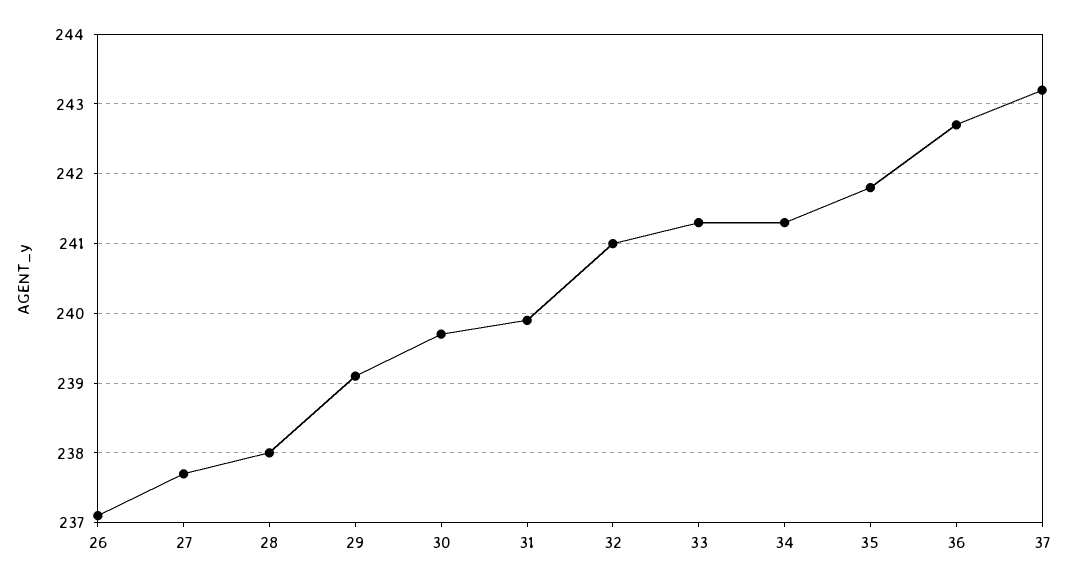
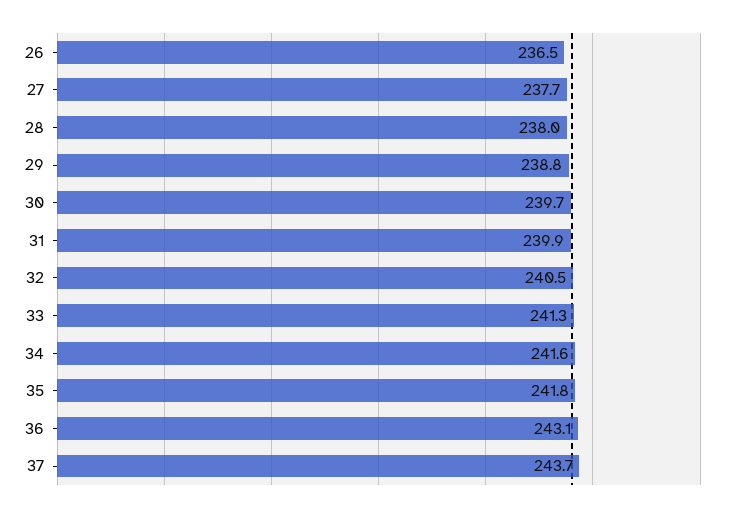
26: 237.1 -> 236.5
29: 239.1 -> 238.8
32: 241 -> 240.5
34: 241.3 -> 241.6
36: 242.7 -> 243.1
37: 243.2 -> 243.7

